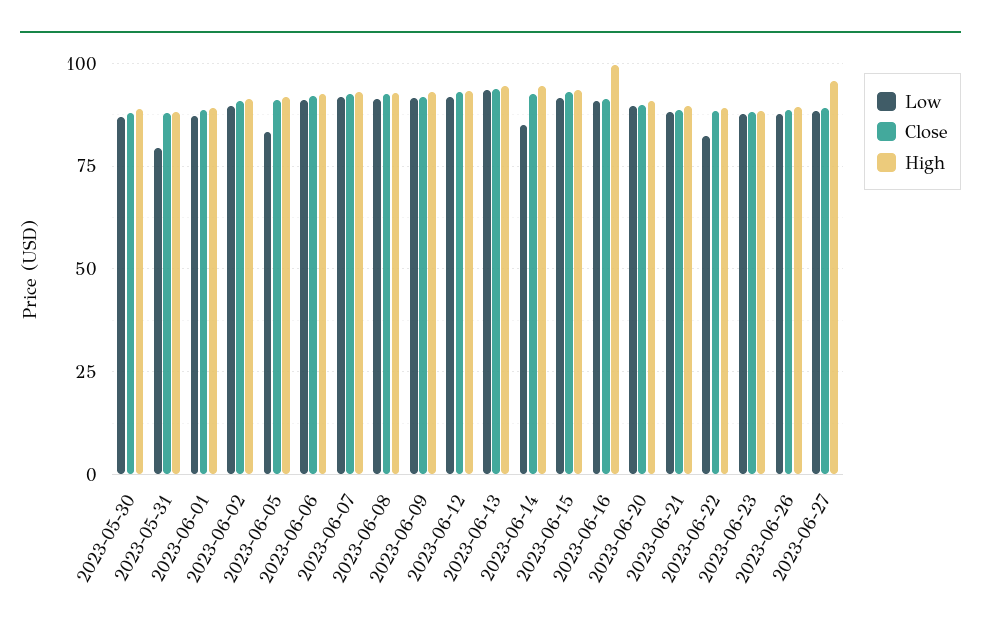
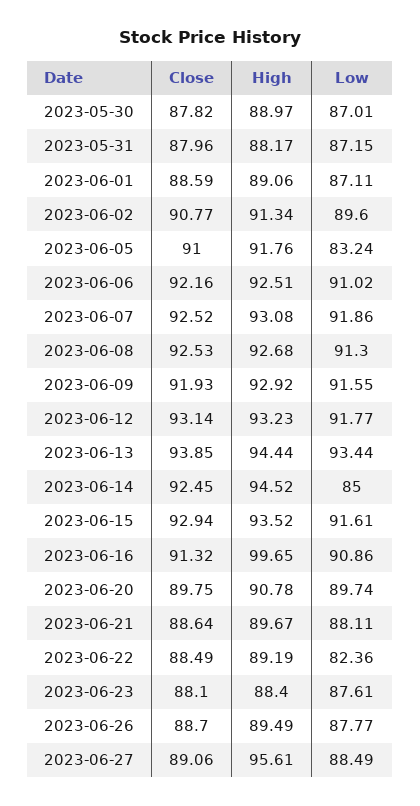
Low, 2023-05-31: 80 -> 87.15

